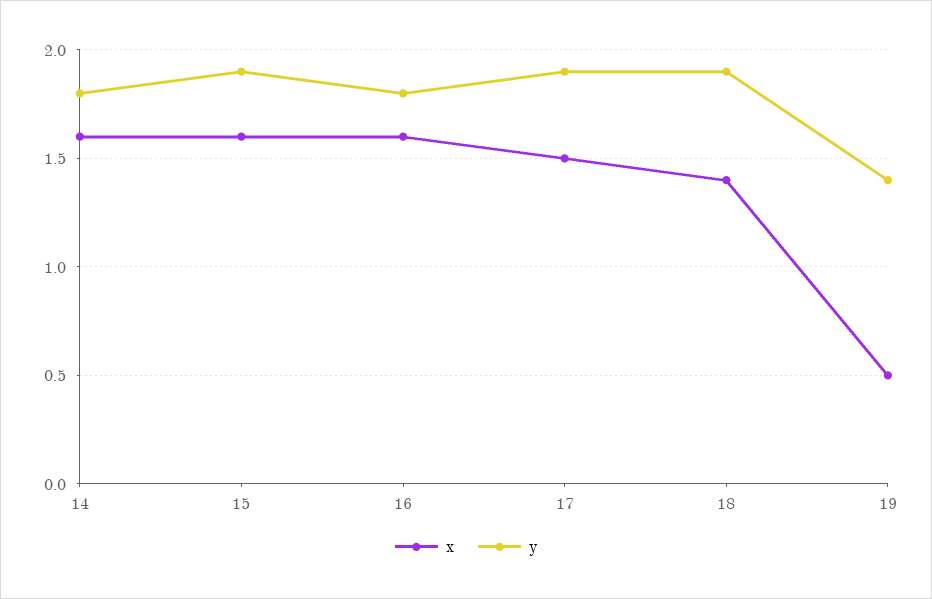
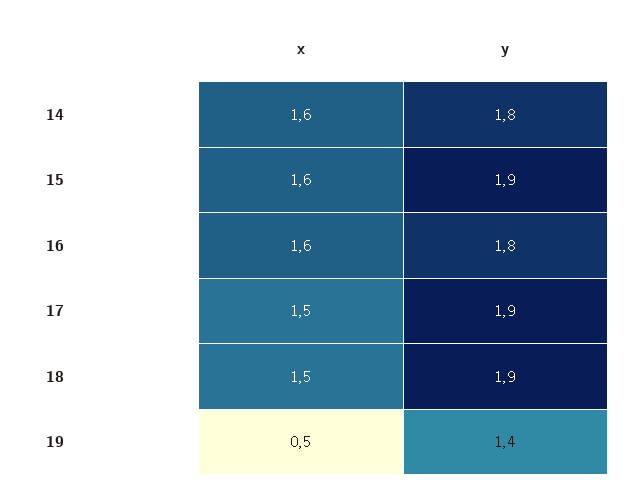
x, 18: 1.4 -> 1.5

